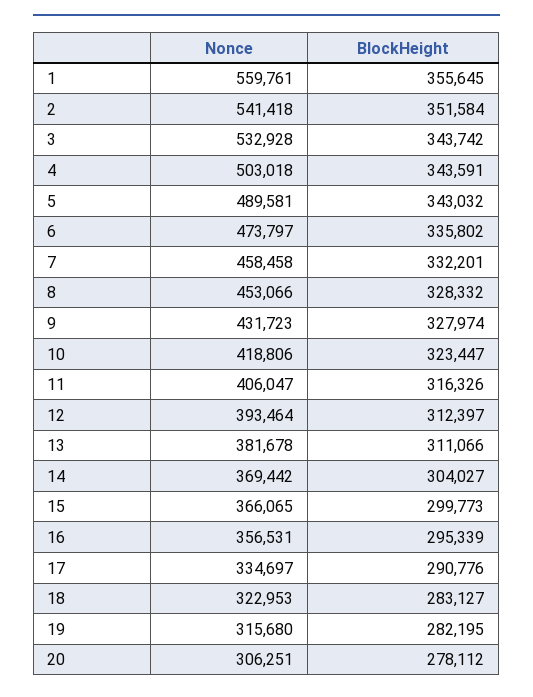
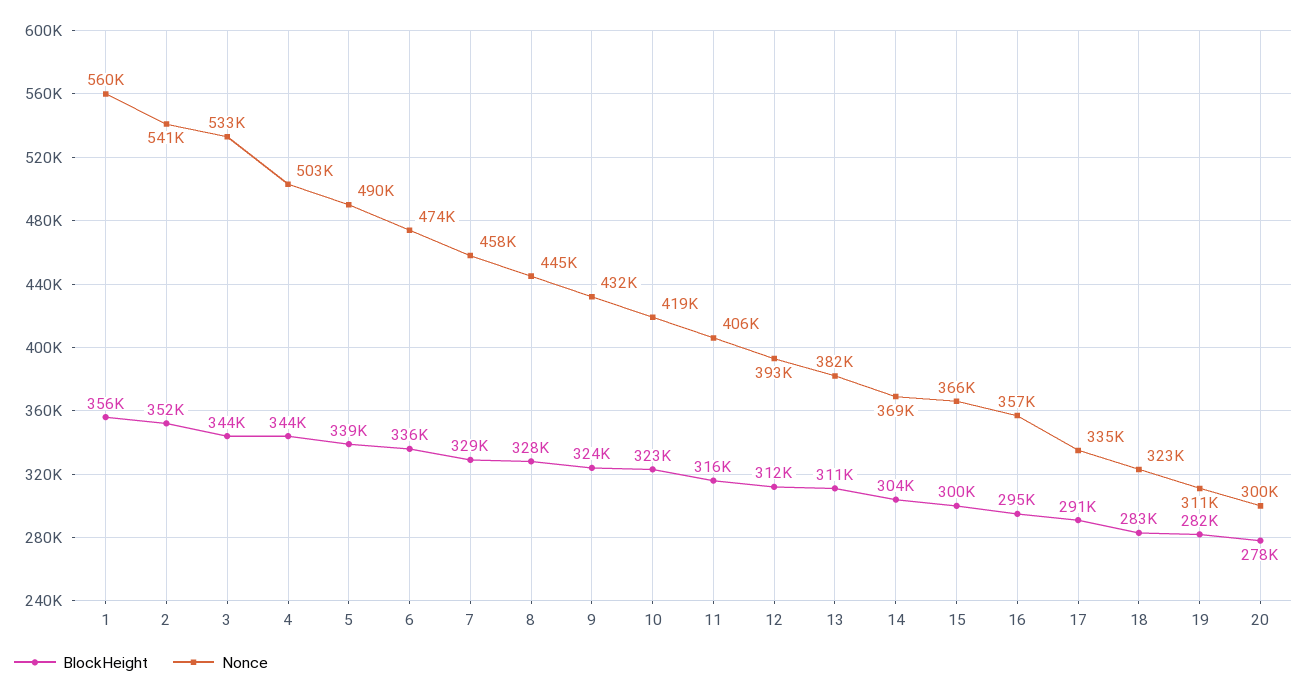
BlockHeight, 5: 343032 -> 339000
BlockHeight, 7: 332201 -> 329000
Nonce, 8: 453066 -> 445000
BlockHeight, 9: 327974 -> 324000
Nonce, 19: 315680 -> 311000
Nonce, 20: 306251 -> 300000

